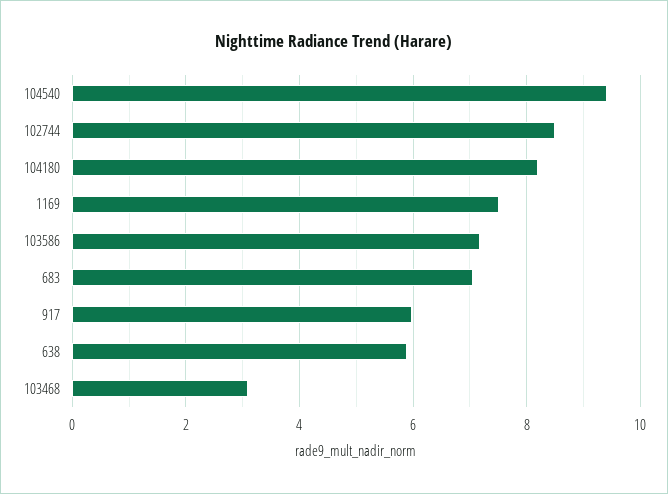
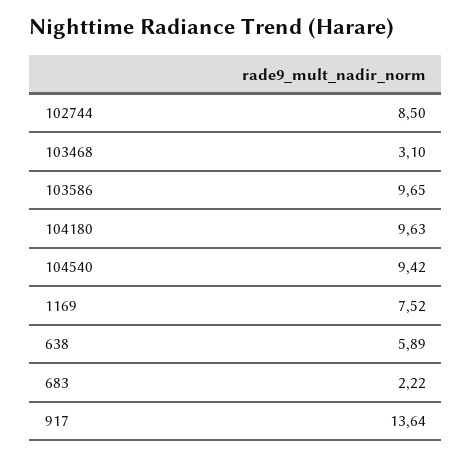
104180: 8.2 -> 9.63
103586: 7.2 -> 9.65
683: 7 -> 2.22
917: 6 -> 13.64

